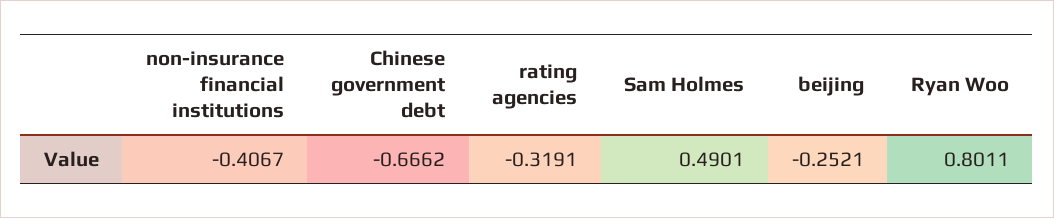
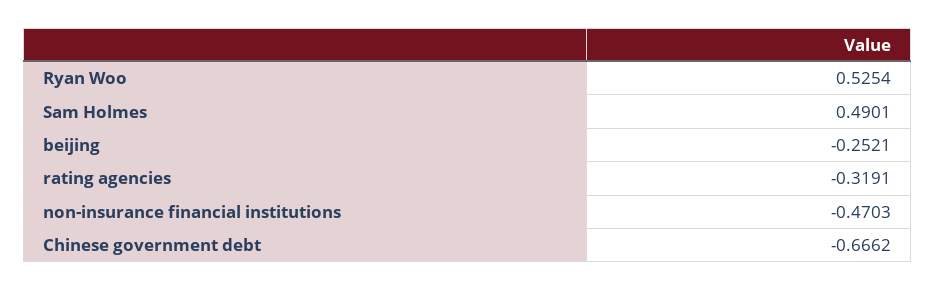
non-insurance financial institutions: -0.4067 -> -0.4703
Ryan Woo: 0.8011 -> 0.5254

